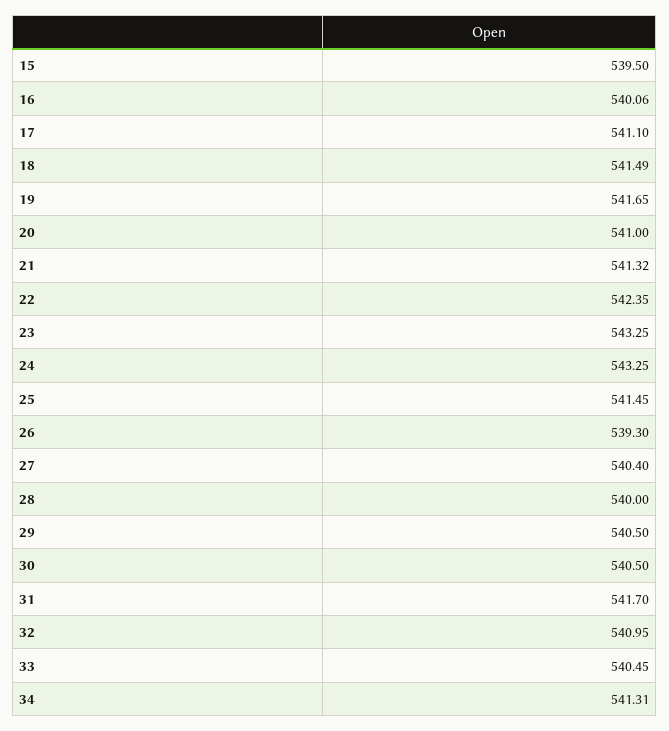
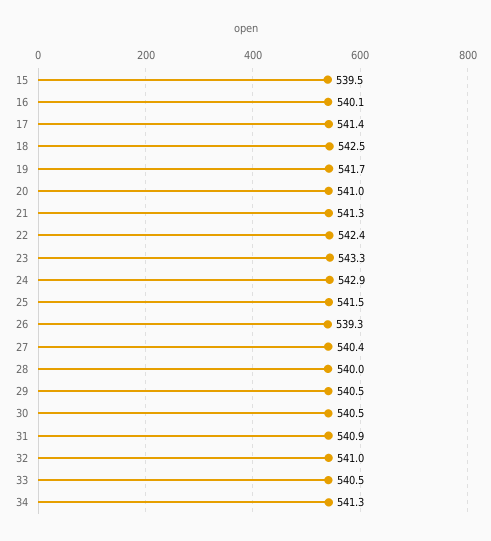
17: 541.1 -> 541.4
18: 541.49 -> 542.5
24: 543.25 -> 542.9
31: 541.7 -> 540.9

